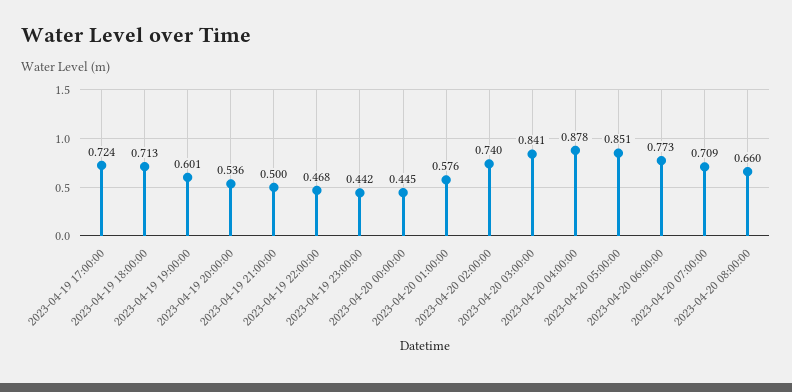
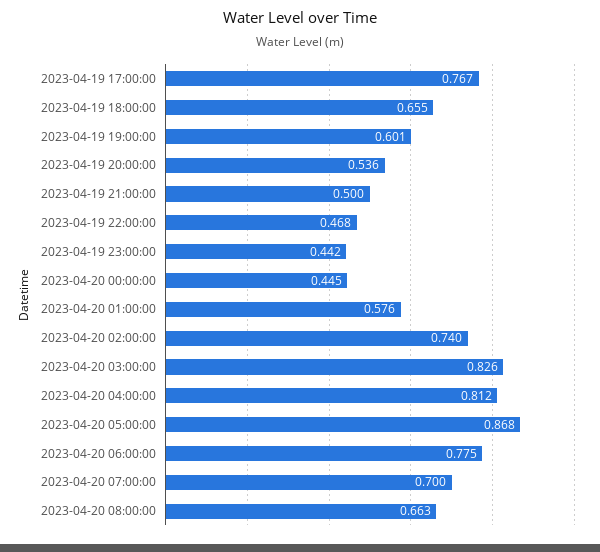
2023-04-19 17:00:00: 0.724 -> 0.767
2023-04-19 18:00:00: 0.713 -> 0.655
2023-04-20 03:00:00: 0.841 -> 0.826
2023-04-20 04:00:00: 0.878 -> 0.812
2023-04-20 05:00:00: 0.851 -> 0.868
2023-04-20 06:00:00: 0.773 -> 0.775
2023-04-20 07:00:00: 0.709 -> 0.7
2023-04-20 08:00:00: 0.66 -> 0.663

